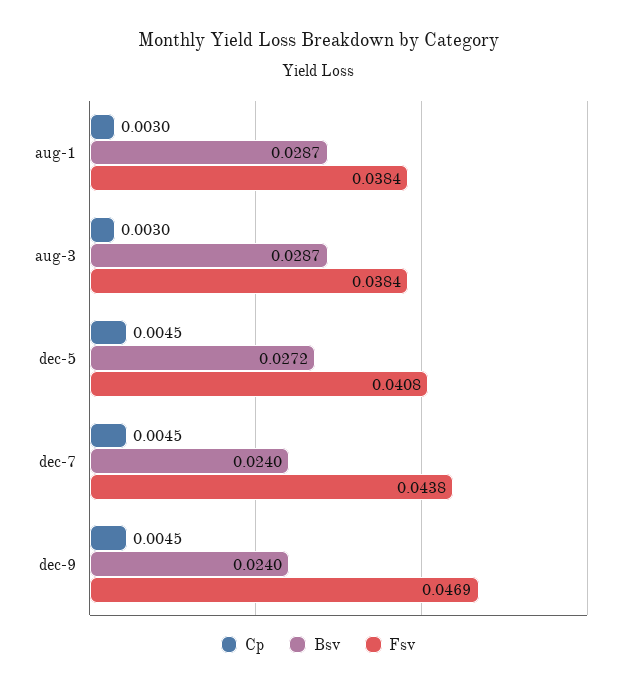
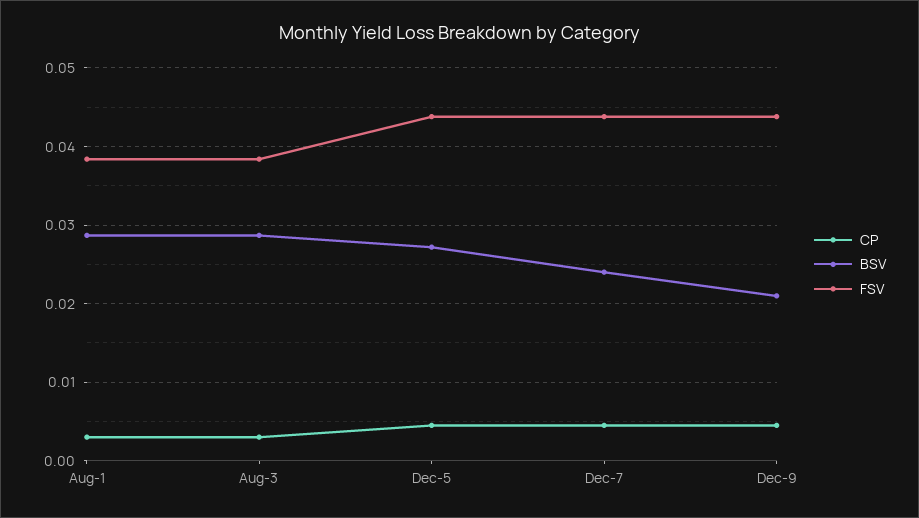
Fsv, dec-5: 0.0408 -> 0.044
Bsv, dec-9: 0.024 -> 0.021
Fsv, dec-9: 0.0469 -> 0.044

